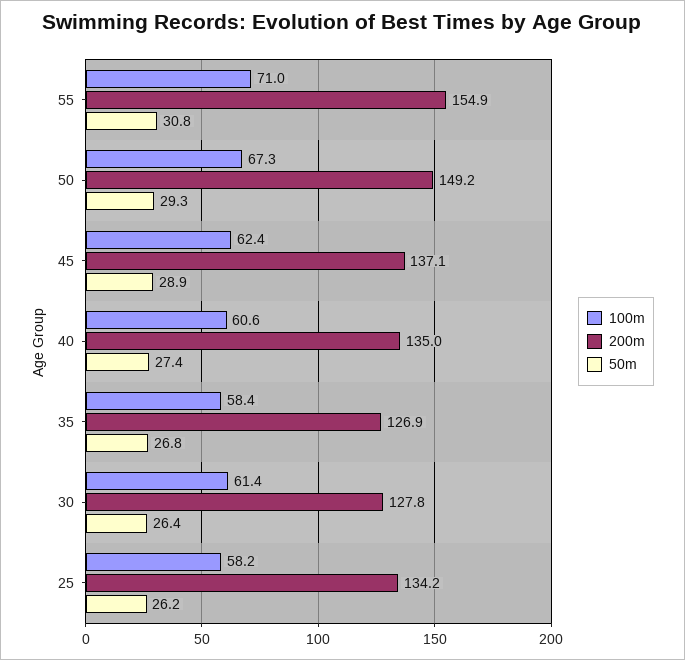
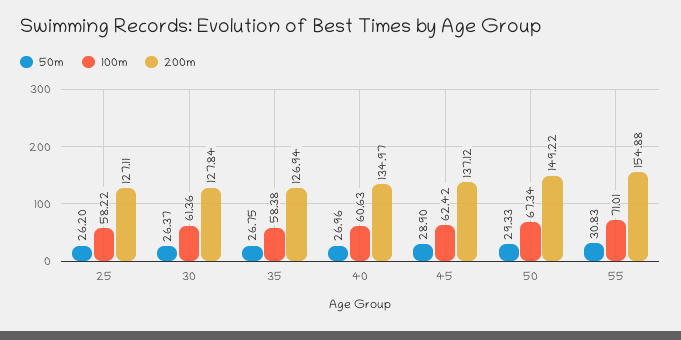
50m, 40: 27.4 -> 26.96
200m, 25: 134.2 -> 127.11

